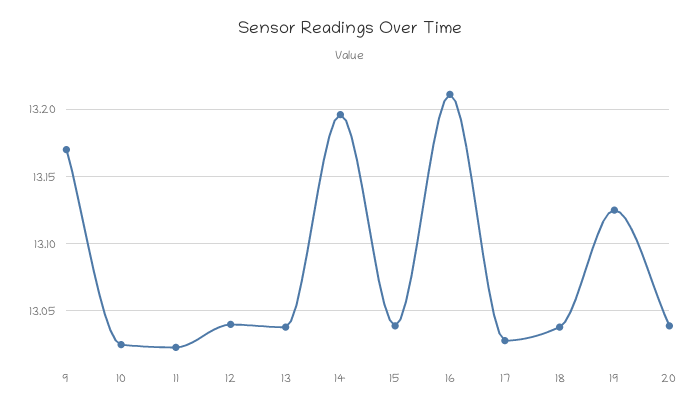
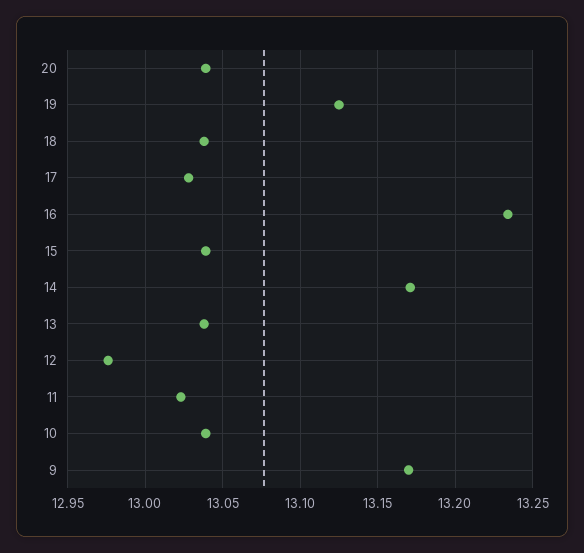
10: 13.025 -> 13.04
12: 13.04 -> 12.975
14: 13.195 -> 13.17
16: 13.21 -> 13.235

